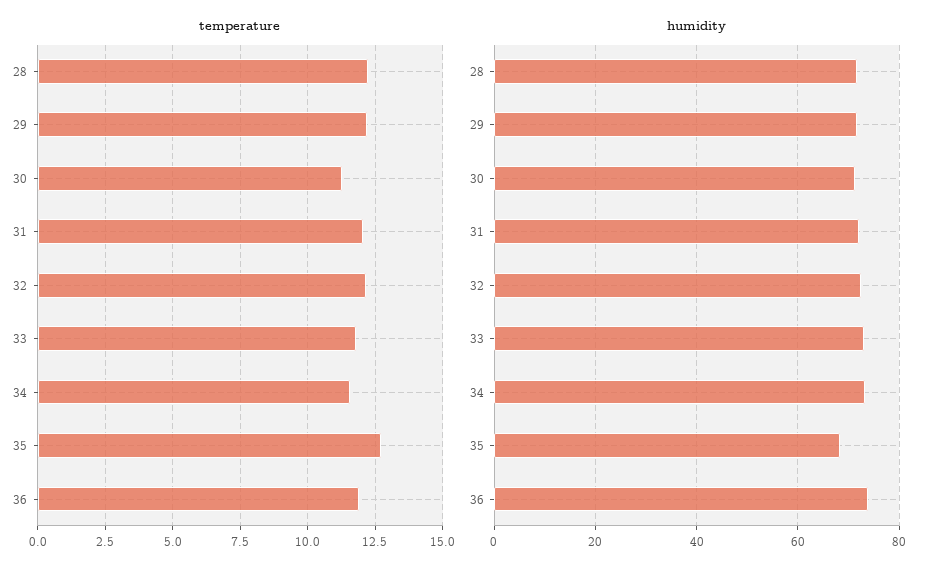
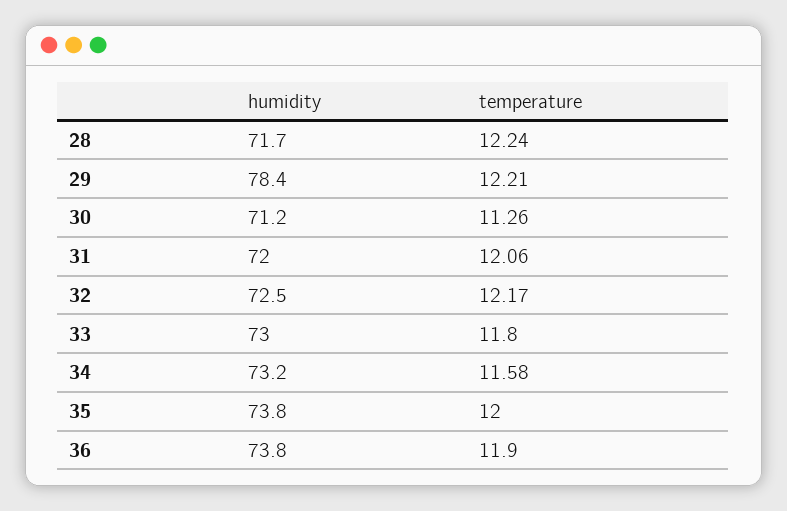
temperature, 35: 12.75 -> 12
humidity, 29: 72 -> 78.4
humidity, 35: 68 -> 73.8

